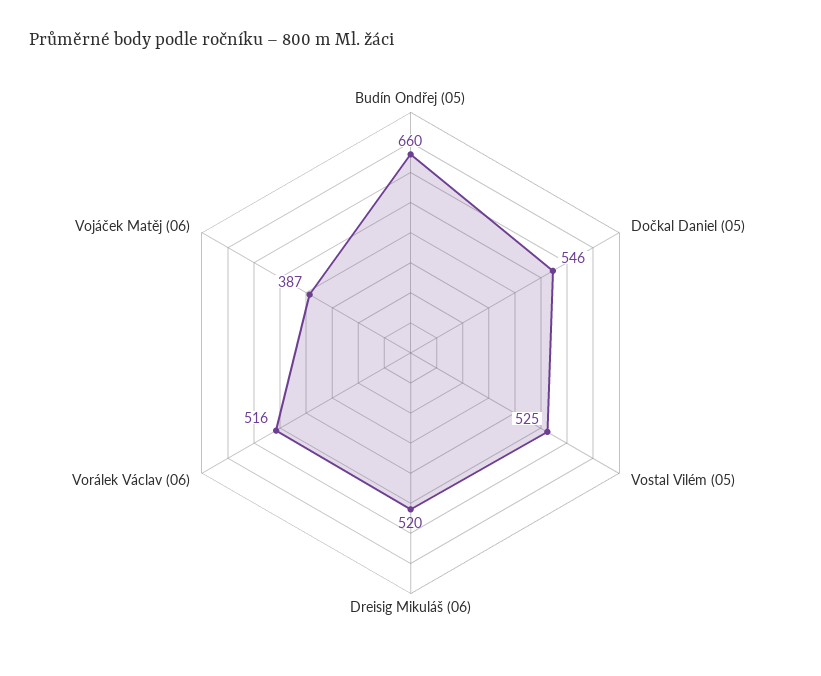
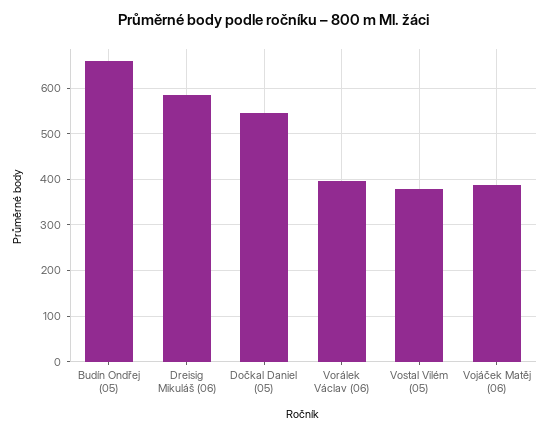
Vostal Vilém (05): 525 -> 380
Dreisig Mikuláš (06): 520 -> 580
Vorálek Václav (06): 516 -> 400

